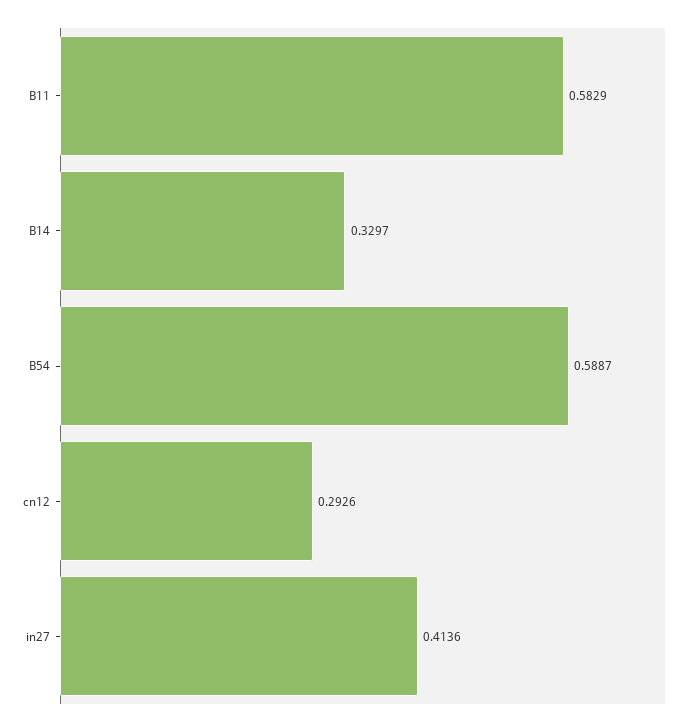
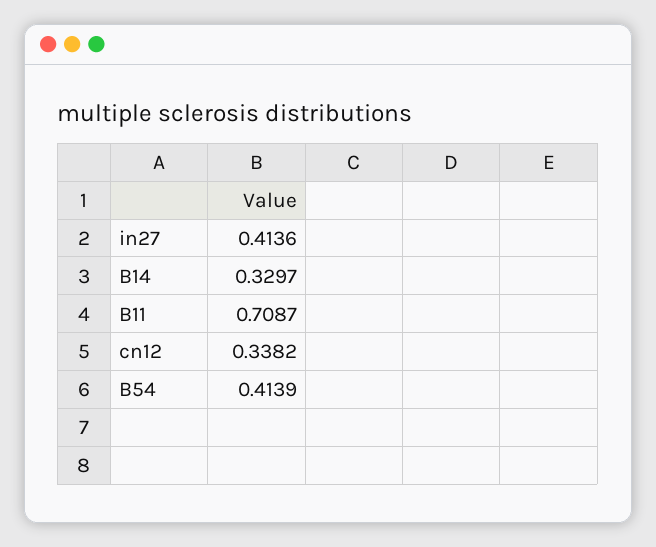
B11: 0.5829 -> 0.7087
B54: 0.5887 -> 0.4139
cn12: 0.2926 -> 0.3382

